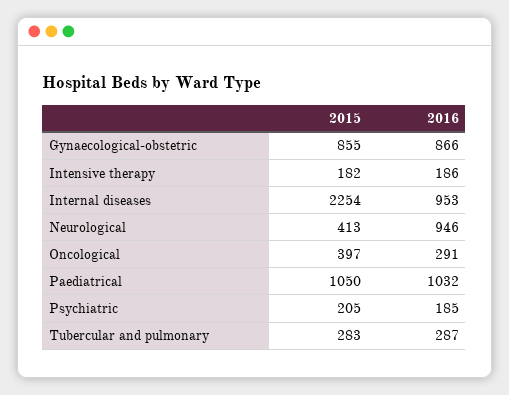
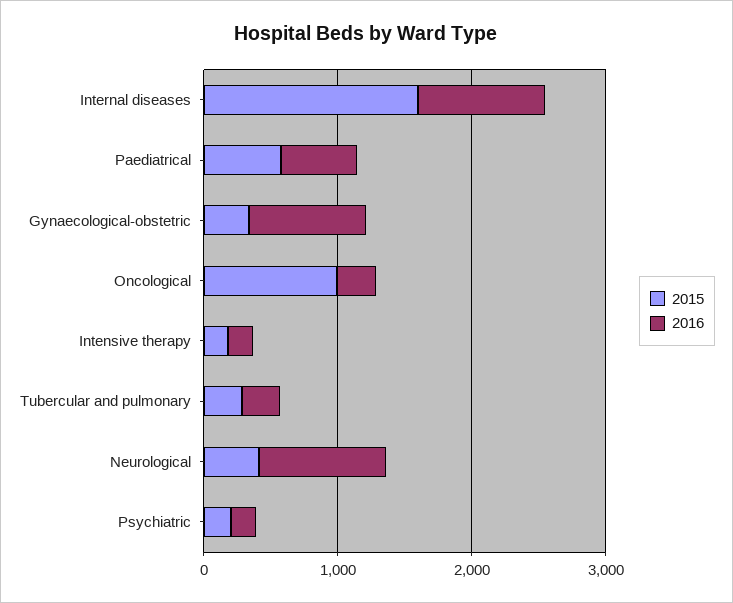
2015, Gynaecological-obstetric: 855 -> 400
2015, Internal diseases: 2254 -> 1600
2015, Oncological: 397 -> 1000
2015, Paediatrical: 1050 -> 600
2016, Paediatrical: 1032 -> 600

